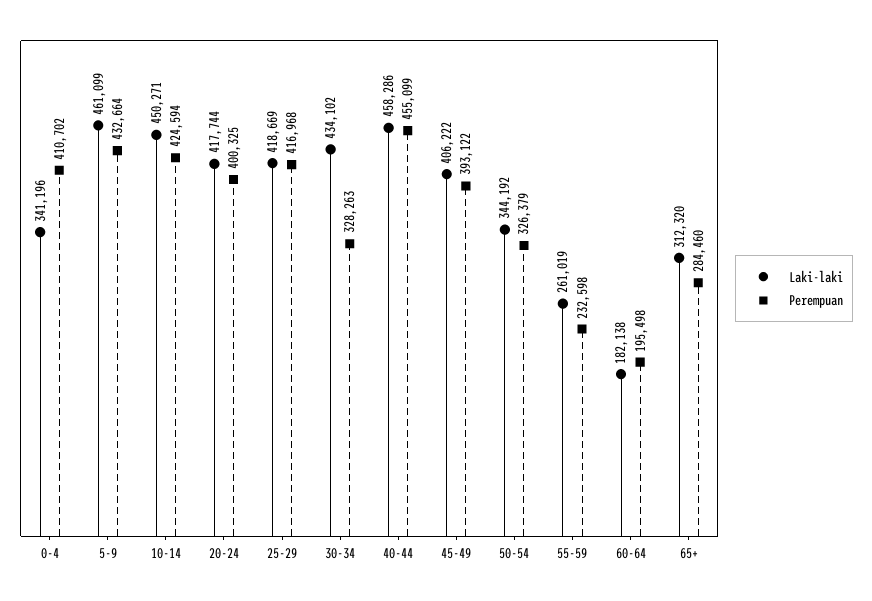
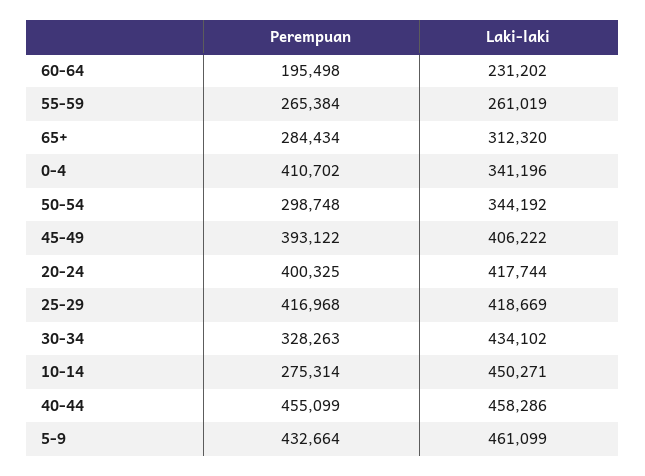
Perempuan, 10-14: 424594 -> 275314
Perempuan, 50-54: 326379 -> 298748
Perempuan, 55-59: 232598 -> 265384
Laki-laki, 60-64: 182138 -> 231202
Perempuan, 65+: 284460 -> 284434

